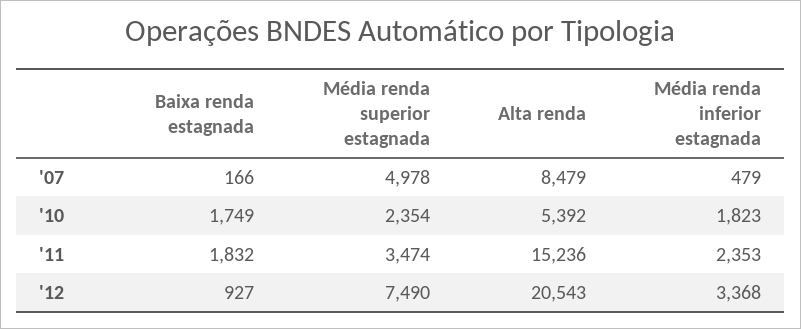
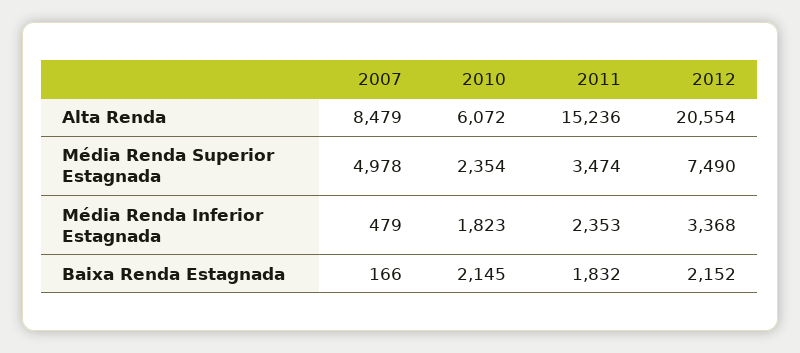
Baixa renda estagnada, '10: 1749 -> 2145
Alta renda, '10: 5392 -> 6072
Baixa renda estagnada, '12: 927 -> 2152
Alta renda, '12: 20543 -> 20554

